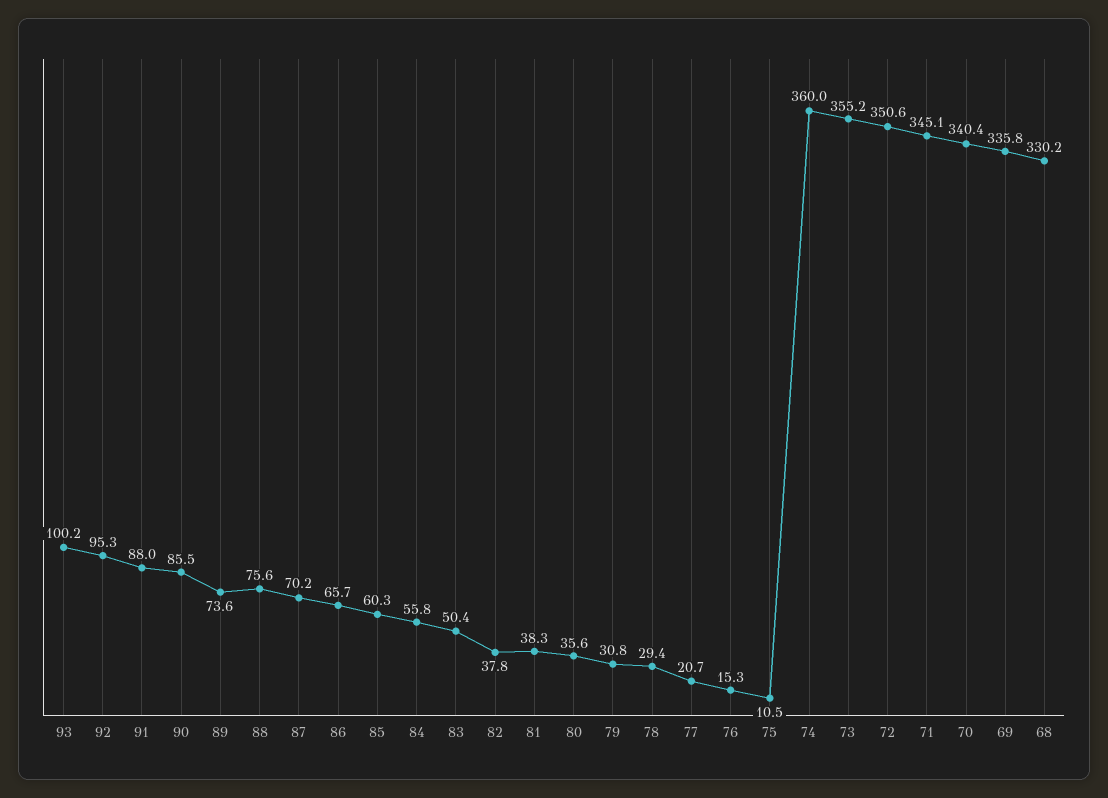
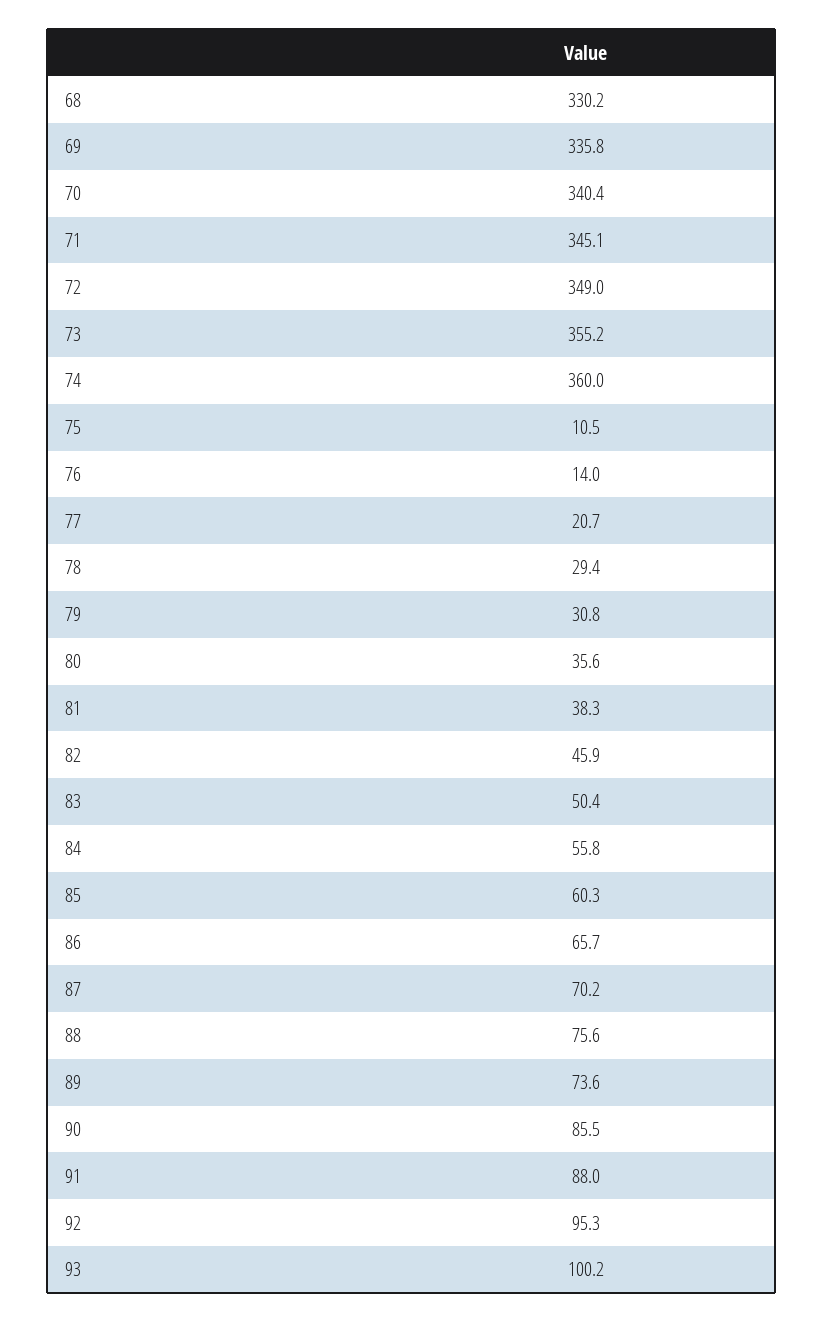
82: 37.8 -> 45.9
76: 15.3 -> 14
72: 350.6 -> 349

